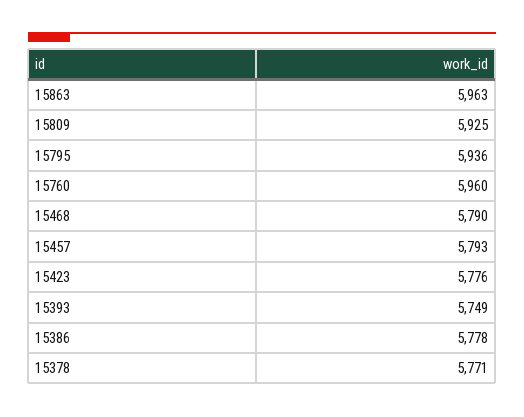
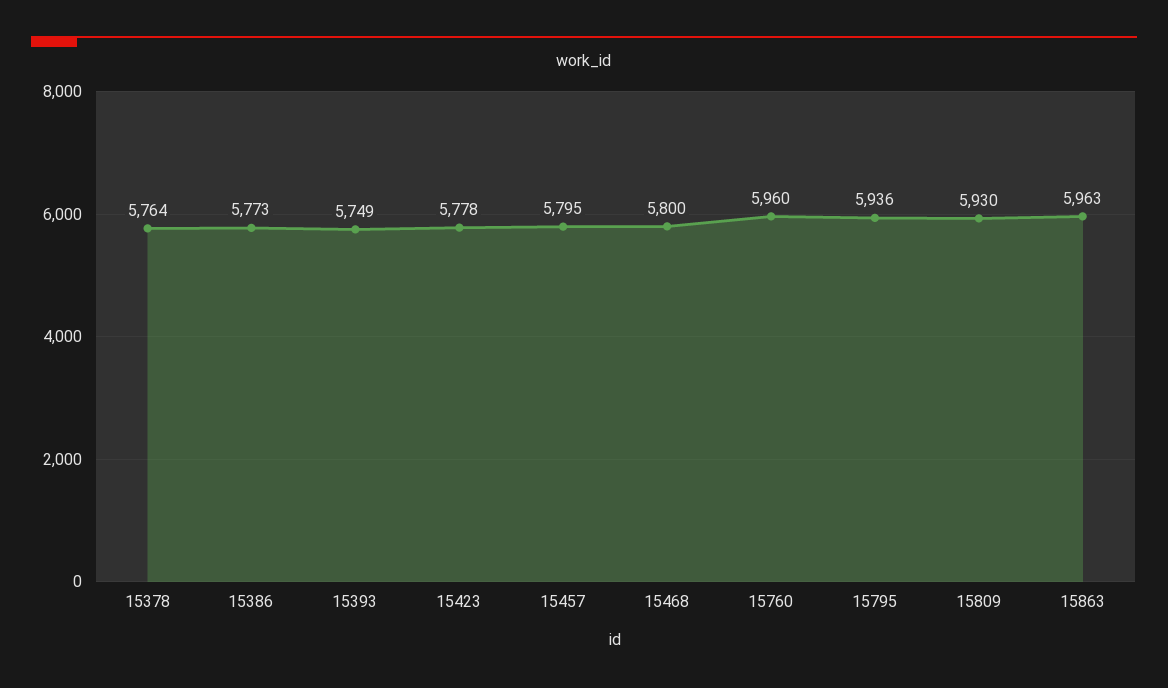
15809: 5925 -> 5930
15468: 5790 -> 5800
15457: 5793 -> 5795
15423: 5776 -> 5778
15386: 5778 -> 5773
15378: 5771 -> 5764

